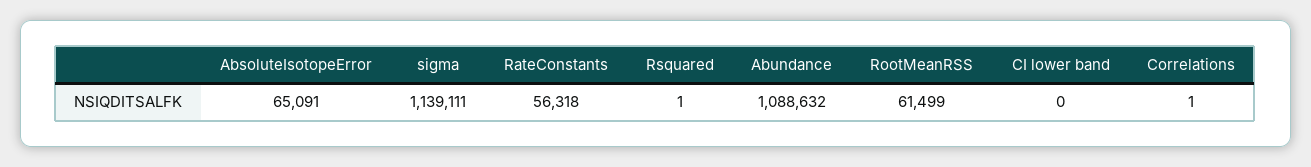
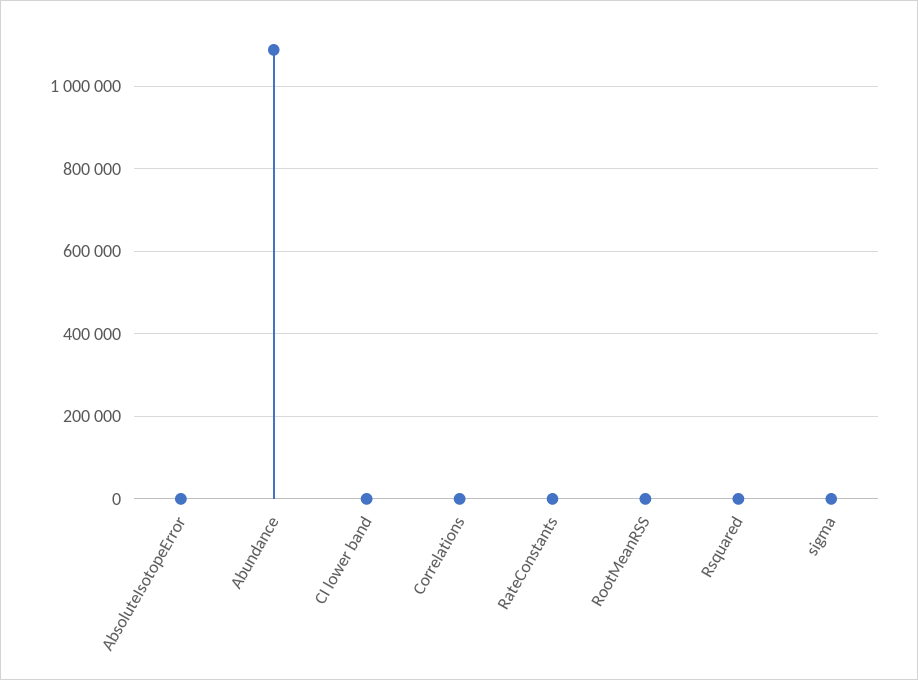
AbsoluteIsotopeError: 65091 -> 0
sigma: 1139111 -> 0
RateConstants: 56318 -> 0
RootMeanRSS: 61499 -> 0

